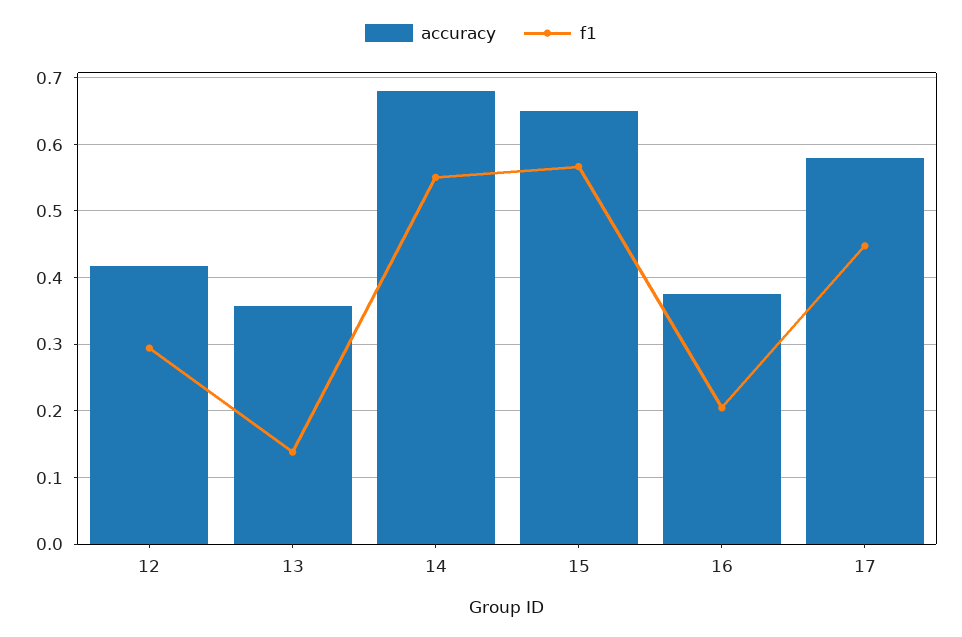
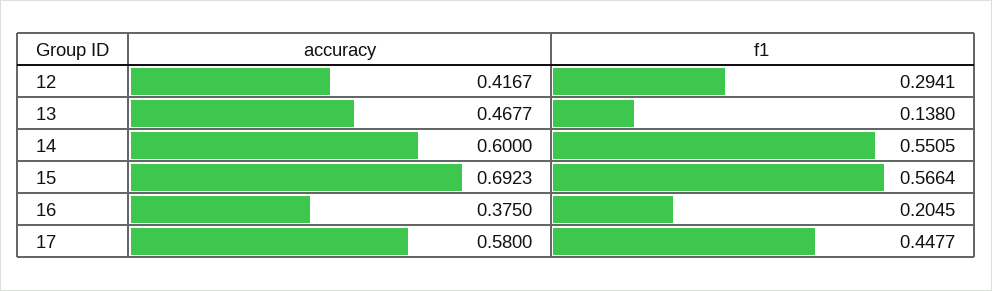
accuracy, 13: 0.36 -> 0.4677
accuracy, 14: 0.68 -> 0.6
accuracy, 15: 0.65 -> 0.6923

